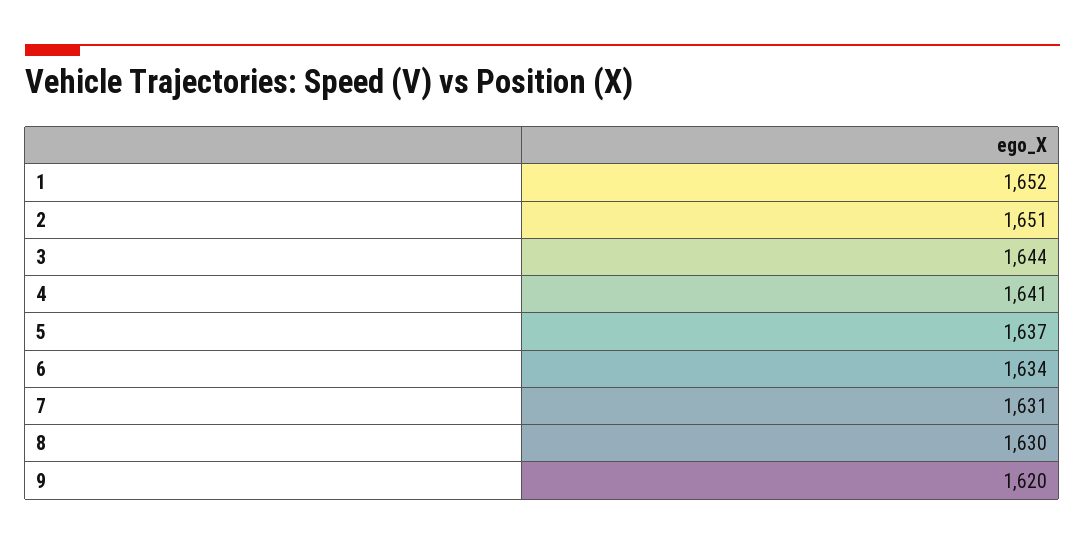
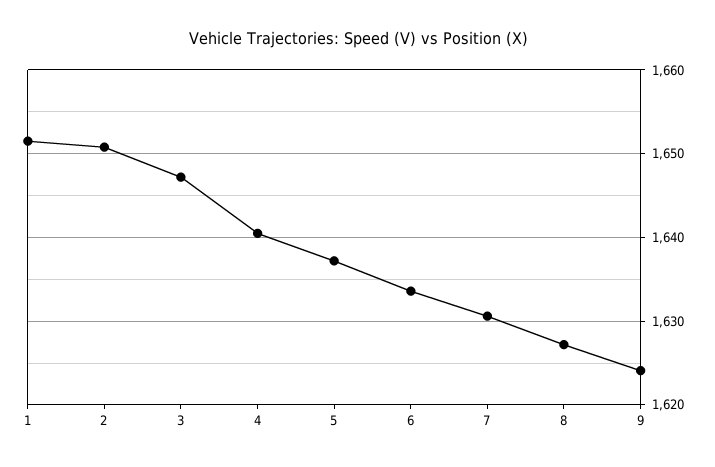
3: 1644 -> 1647
8: 1630 -> 1627
9: 1620 -> 1624

